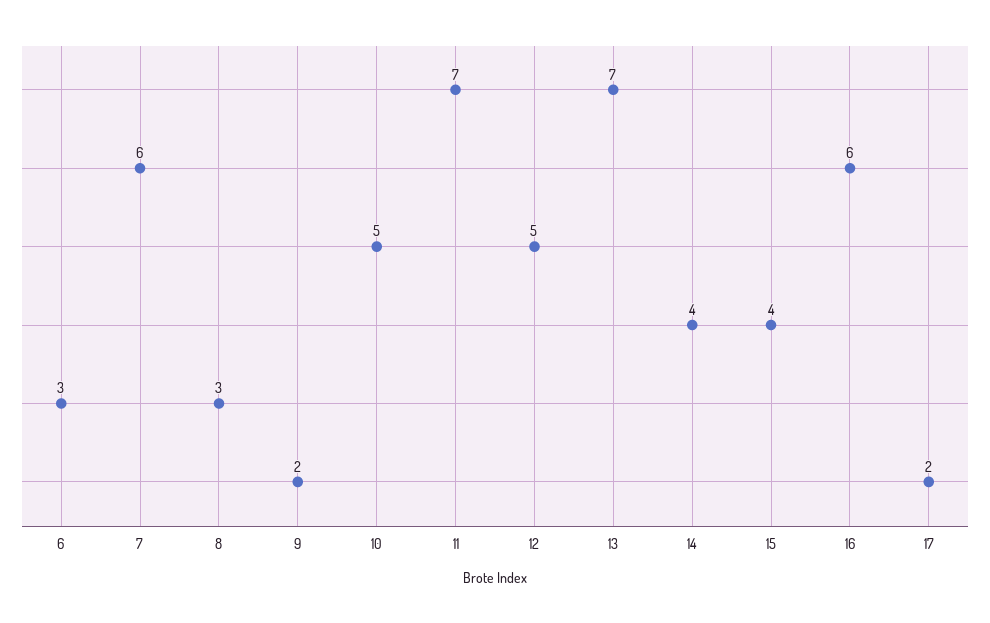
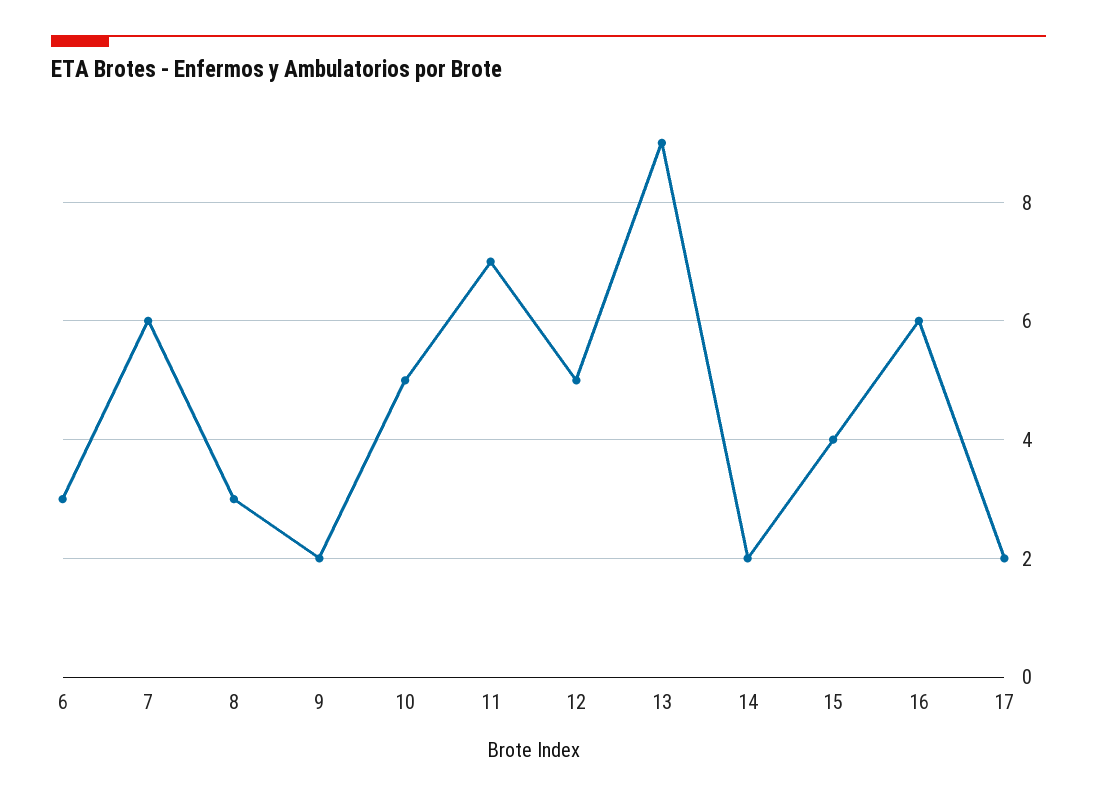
13: 7 -> 9
14: 4 -> 2

